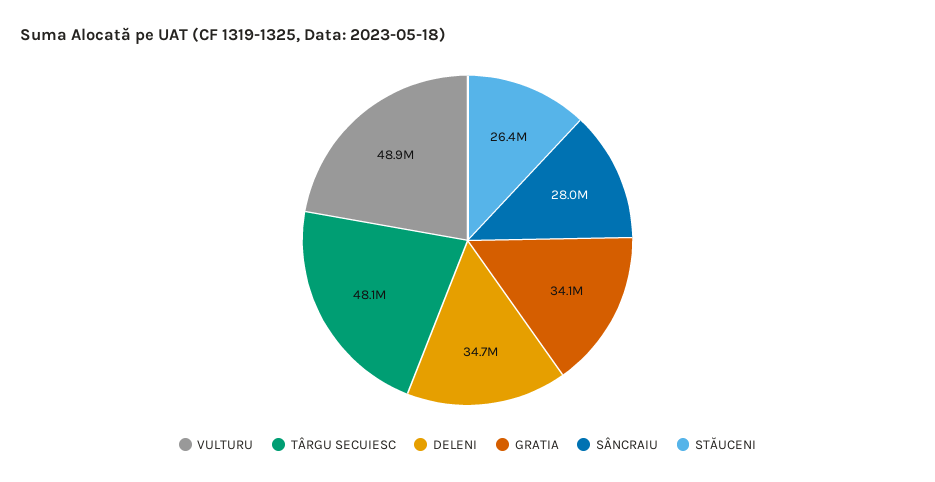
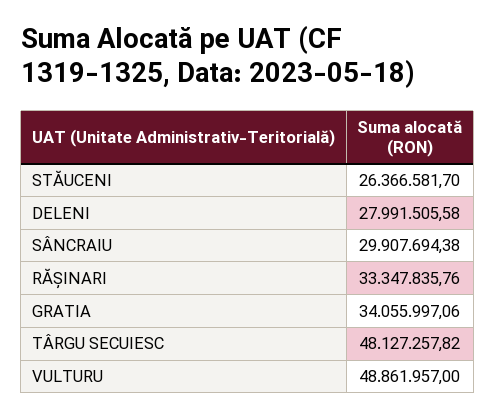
DELENI: 34700000 -> 27991505.58
SÂNCRAIU: 28000000 -> 29907694.38
RĂȘINARI: none -> 33347835.76

